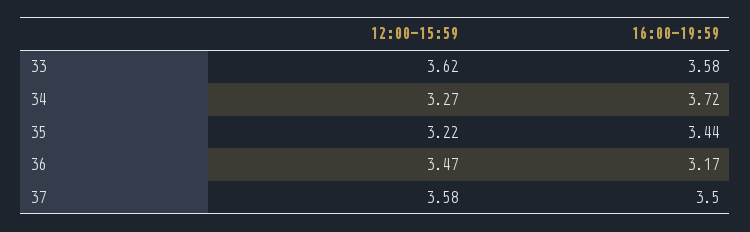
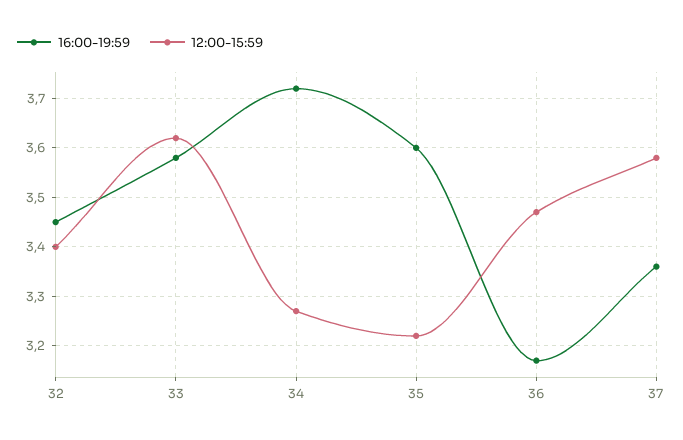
16:00-19:59, 35: 3.44 -> 3.6
16:00-19:59, 37: 3.5 -> 3.35
16:00-19:59, 32: none -> 3.45
12:00-15:59, 32: none -> 3.4

